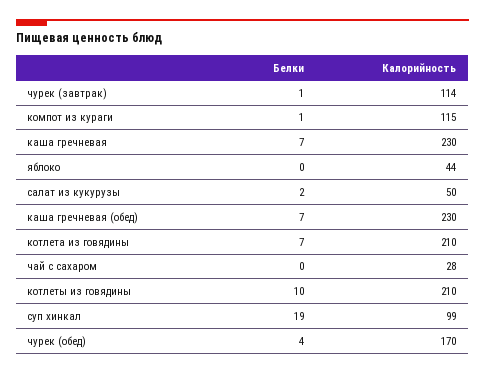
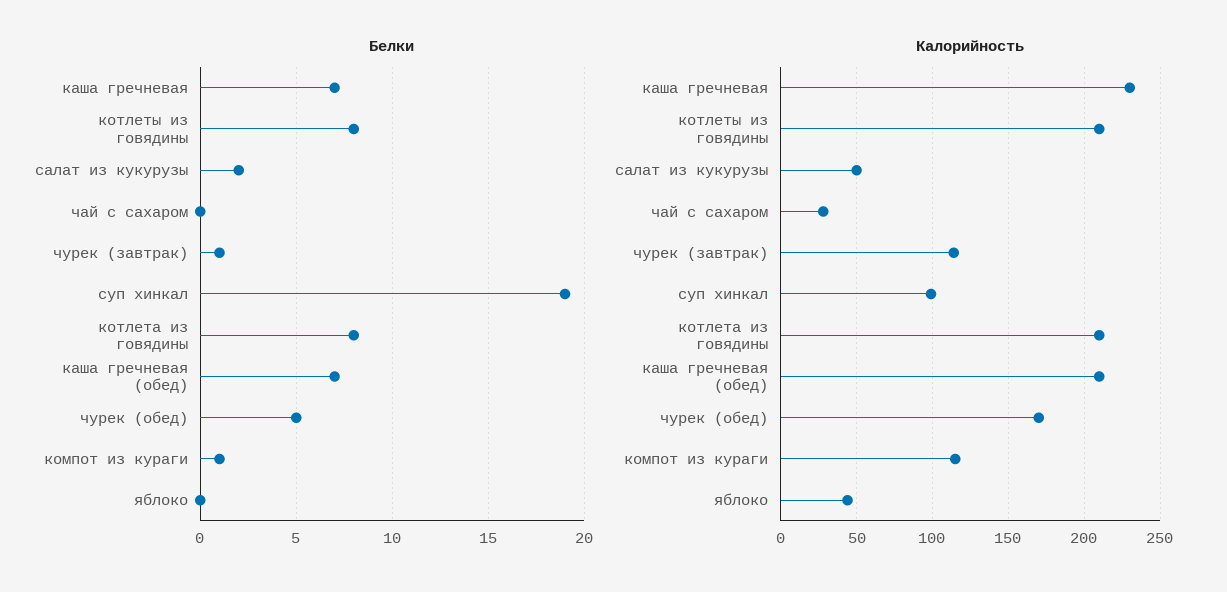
Калорийность, каша гречневая (обед): 230 -> 210
Белки, котлета из говядины: 7 -> 8
Белки, котлеты из говядины: 10 -> 8
Белки, чурек (обед): 4 -> 5

